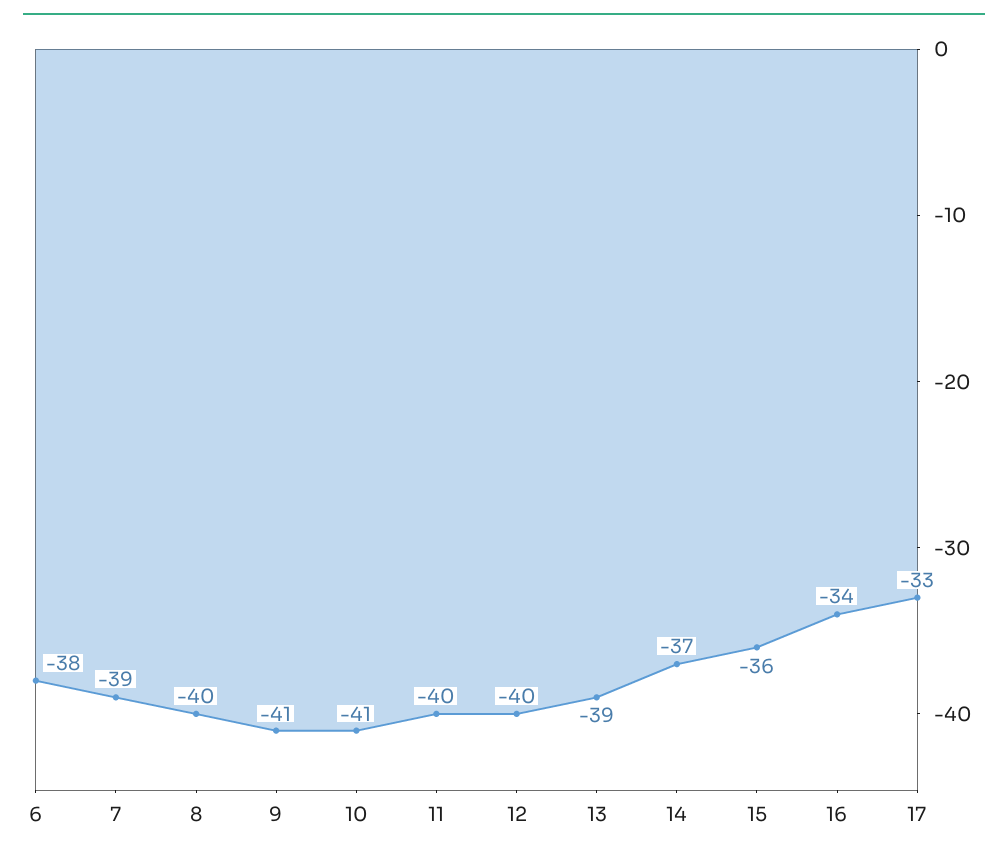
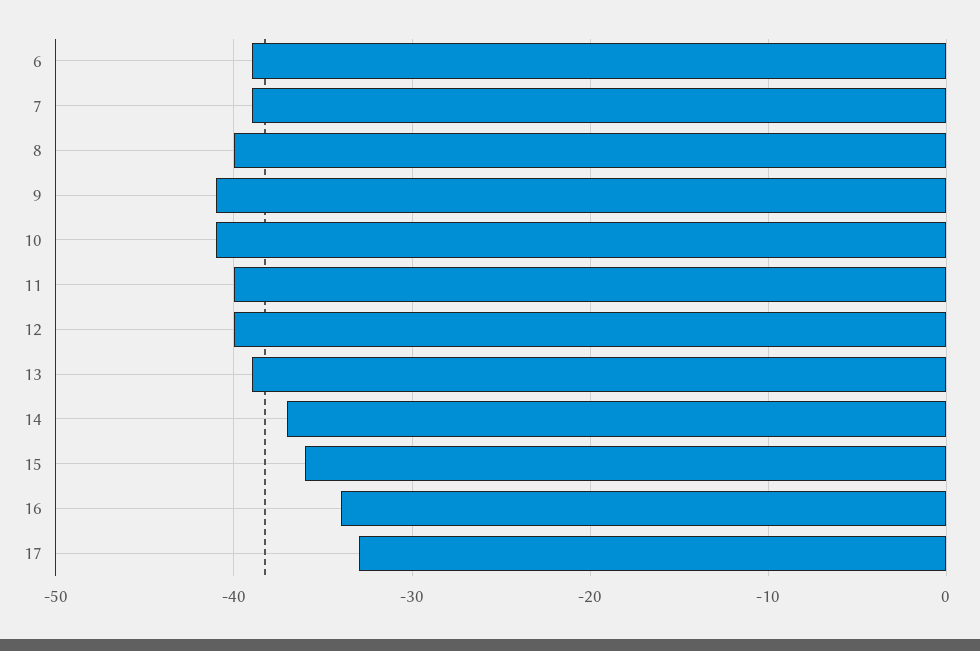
6: -38 -> -39

